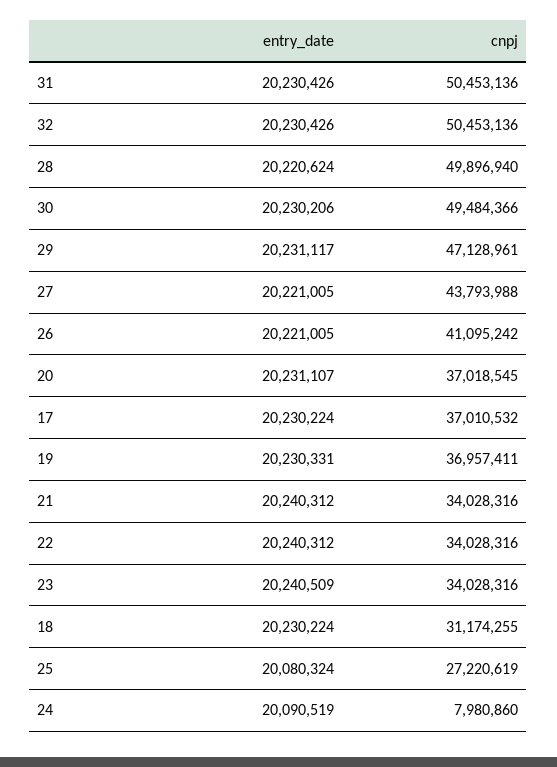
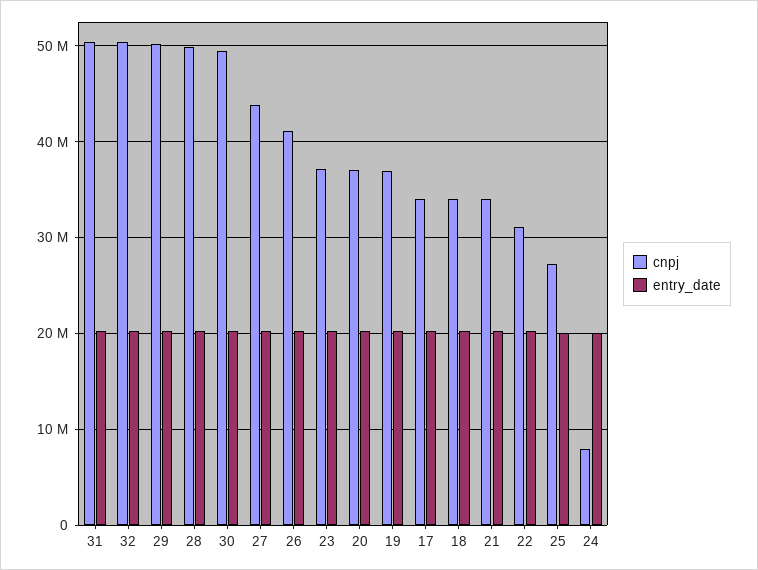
cnpj, 29: 47128961 -> 50000000
cnpj, 17: 37010532 -> 34000000
cnpj, 22: 34028316 -> 31000000
cnpj, 23: 34028316 -> 37000000
cnpj, 18: 31174255 -> 34000000

